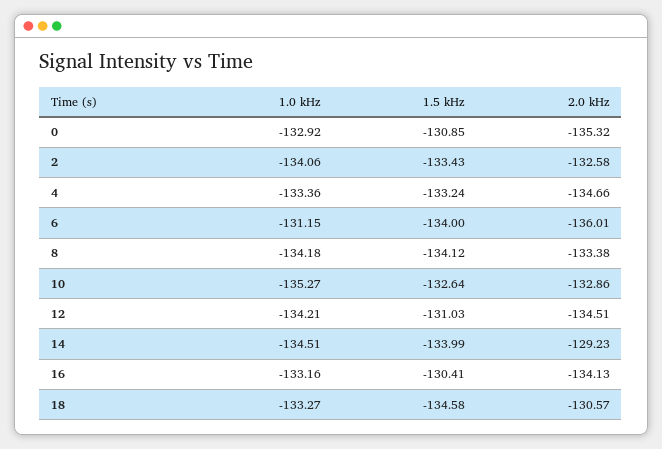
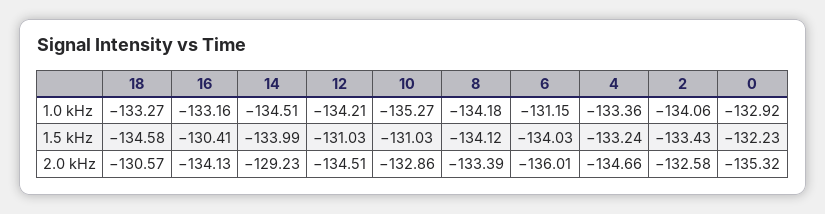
1.5 kHz, 0: -130.85 -> -132.23
1.5 kHz, 6: -134 -> -134.03
2.0 kHz, 8: -133.38 -> -133.39
1.5 kHz, 10: -132.64 -> -131.03

